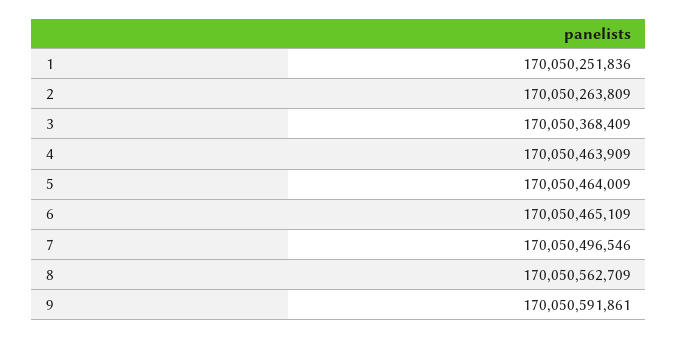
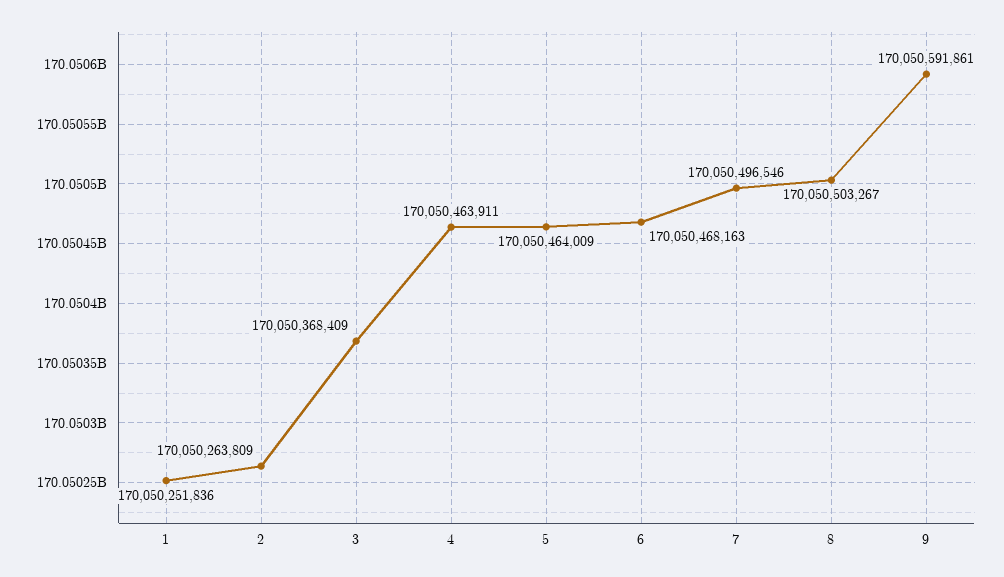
4: 170050463909 -> 170050463911
6: 170050465109 -> 170050468163
8: 170050562709 -> 170050503267

